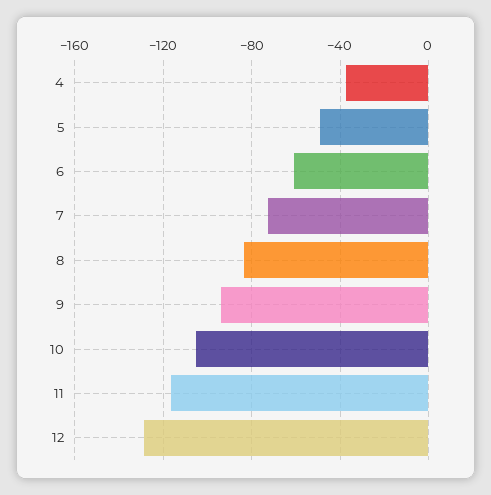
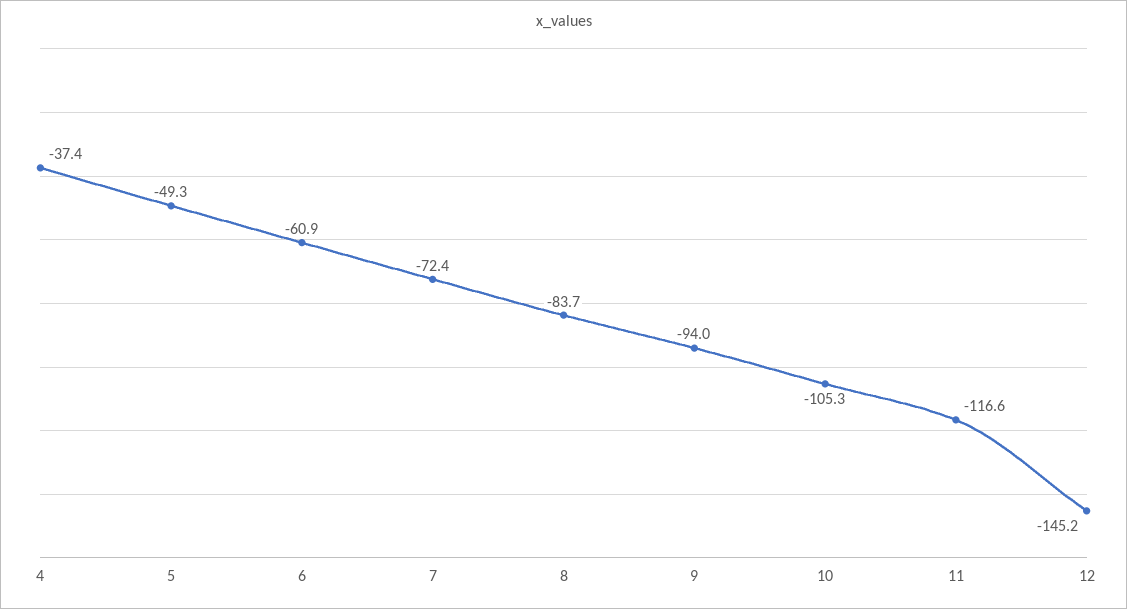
12: -130 -> -145.2

